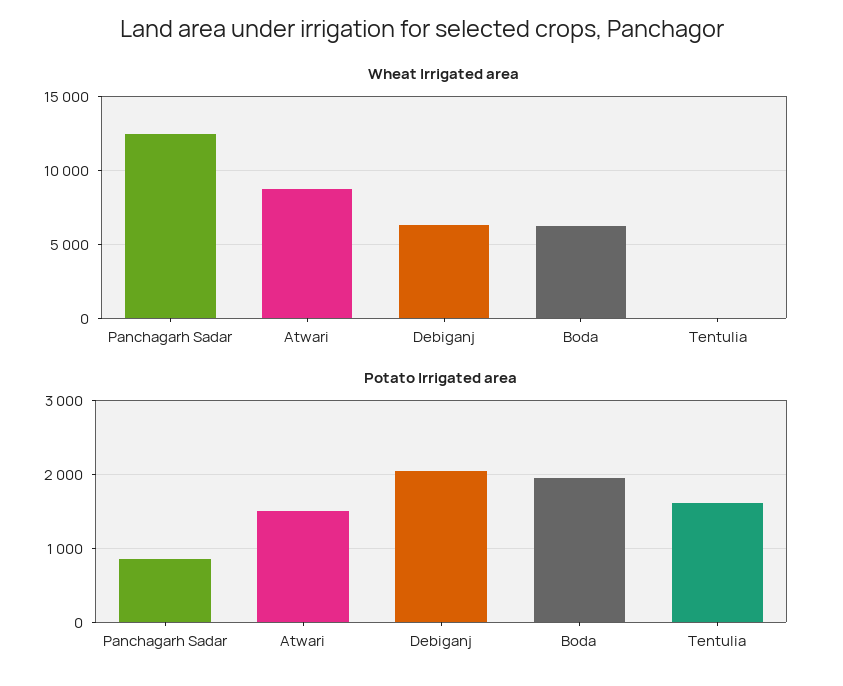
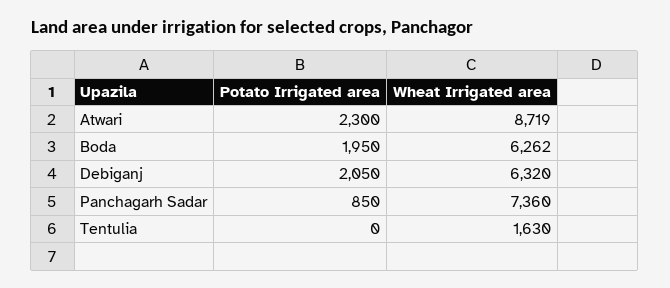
Wheat Irrigated area, Panchagarh Sadar: 12500 -> 7360
Wheat Irrigated area, Tentulia: 0 -> 1630
Potato Irrigated area, Atwari: 1500 -> 2300
Potato Irrigated area, Tentulia: 1600 -> 0

